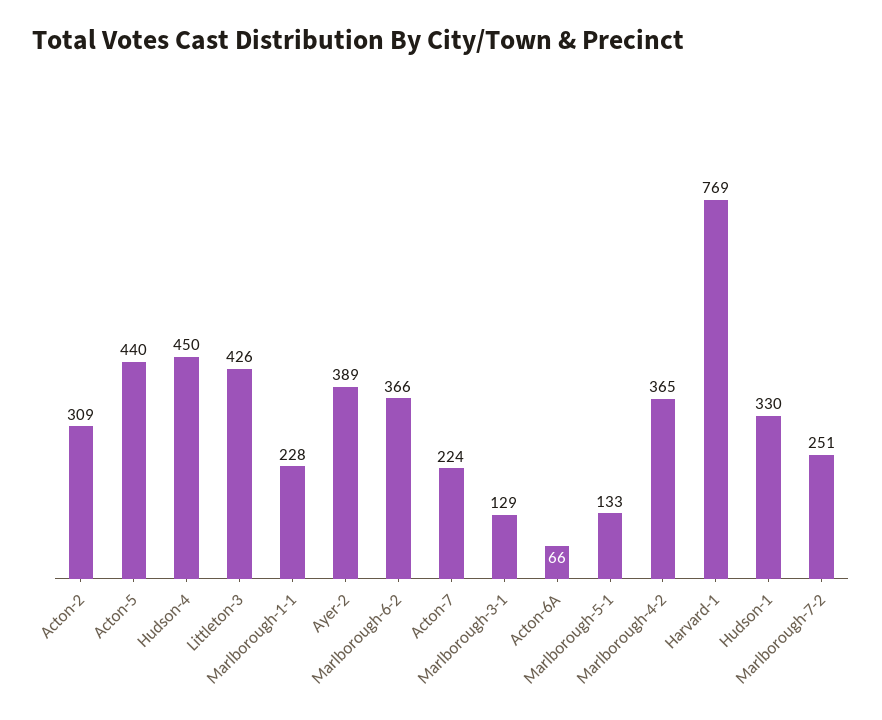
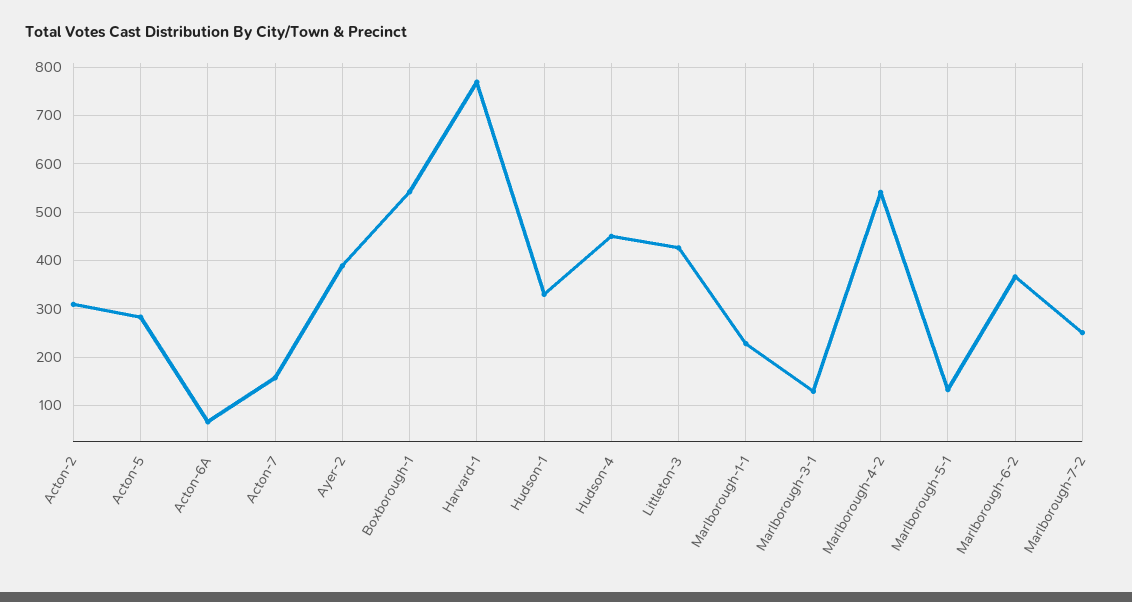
Acton-5: 440 -> 280
Acton-7: 224 -> 160
Marlborough-4-2: 365 -> 540
Boxborough-1: none -> 540

